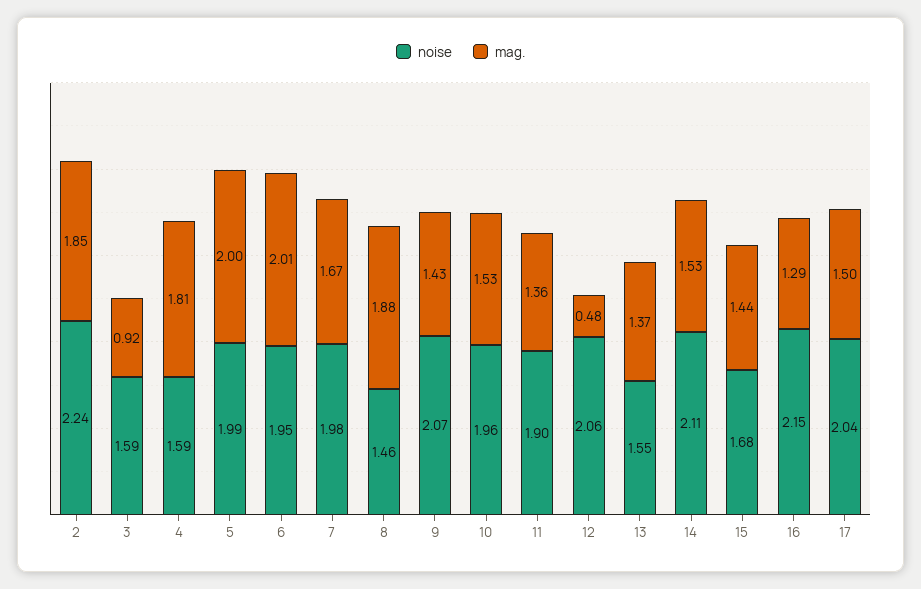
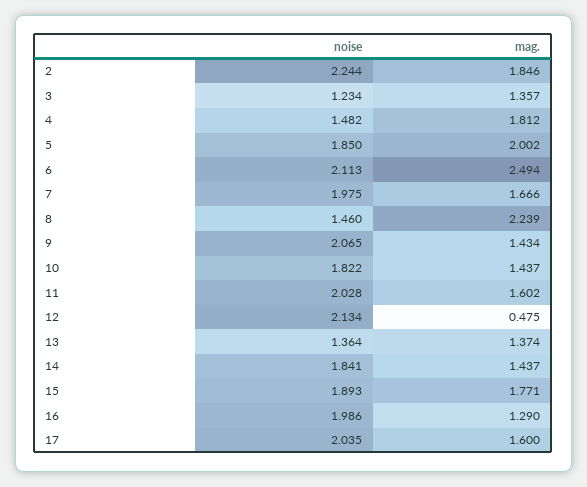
noise, 3: 1.59 -> 1.234
mag., 3: 0.92 -> 1.357
noise, 4: 1.59 -> 1.482
noise, 5: 1.99 -> 1.85
noise, 6: 1.95 -> 2.113
mag., 6: 2.01 -> 2.494
mag., 8: 1.88 -> 2.239
noise, 10: 1.96 -> 1.822
mag., 10: 1.53 -> 1.437
noise, 11: 1.9 -> 2.028
mag., 11: 1.36 -> 1.602
noise, 12: 2.06 -> 2.134
noise, 13: 1.55 -> 1.364
noise, 14: 2.11 -> 1.841
mag., 14: 1.53 -> 1.437
noise, 15: 1.68 -> 1.893
mag., 15: 1.44 -> 1.771
noise, 16: 2.15 -> 1.986
mag., 17: 1.5 -> 1.6

